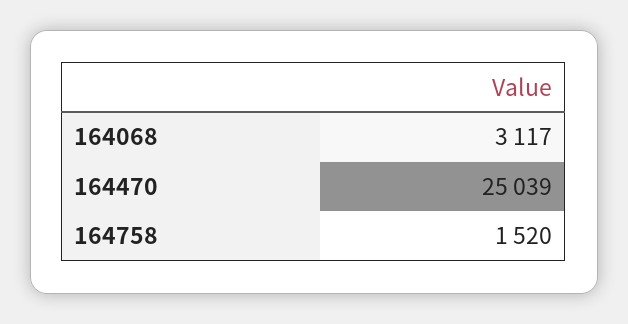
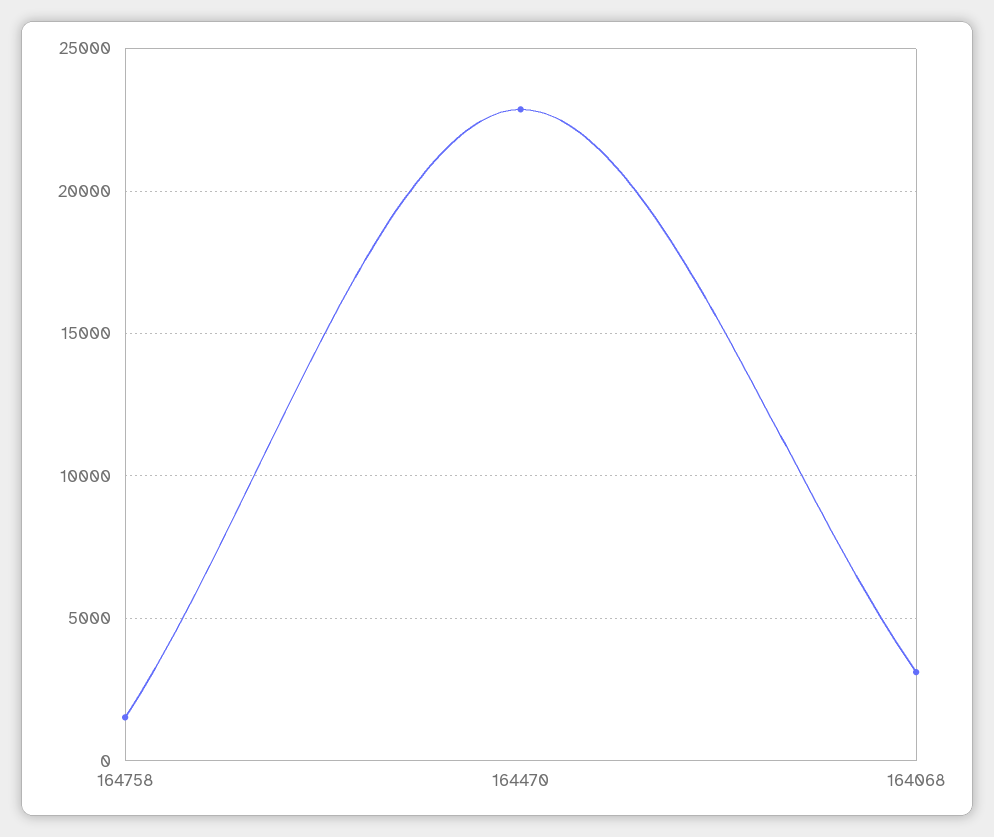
164470: 25039 -> 23000

